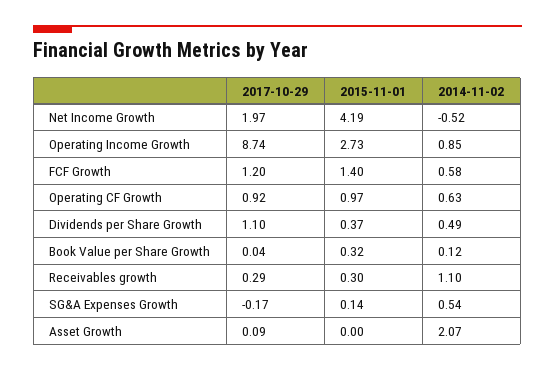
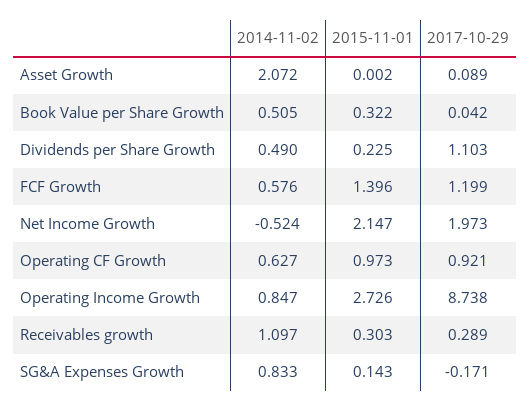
2015-11-01, Net Income Growth: 4.19 -> 2.147
2015-11-01, Dividends per Share Growth: 0.37 -> 0.225
2014-11-02, Book Value per Share Growth: 0.12 -> 0.505
2014-11-02, SG&A Expenses Growth: 0.54 -> 0.833

